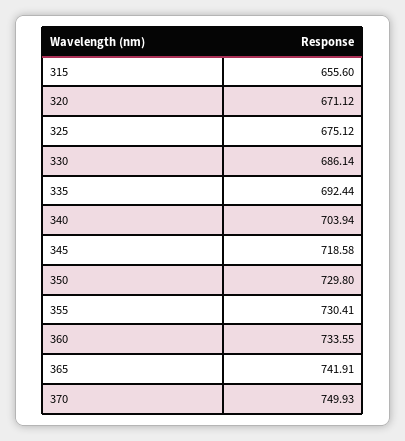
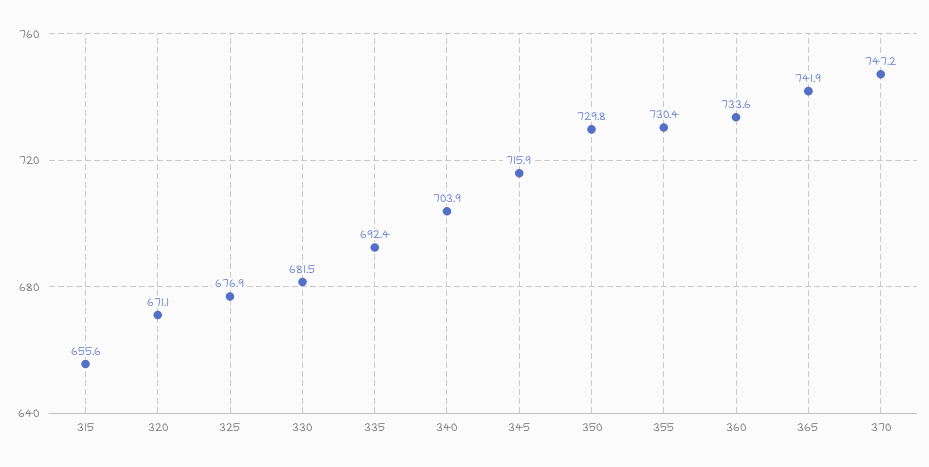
325: 675.12 -> 676.9
330: 686.14 -> 681.5
345: 718.58 -> 715.9
370: 749.93 -> 747.2

